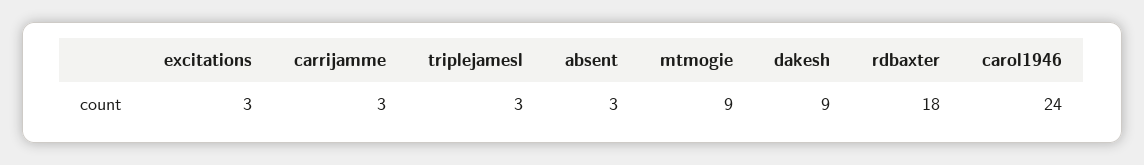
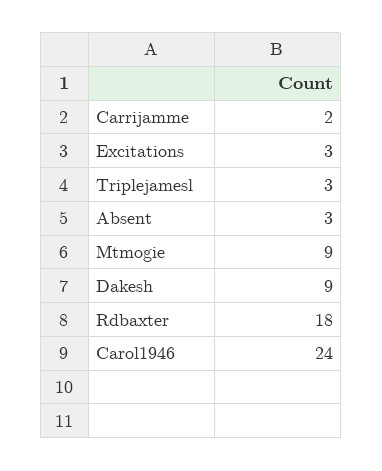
carrijamme: 3 -> 2

